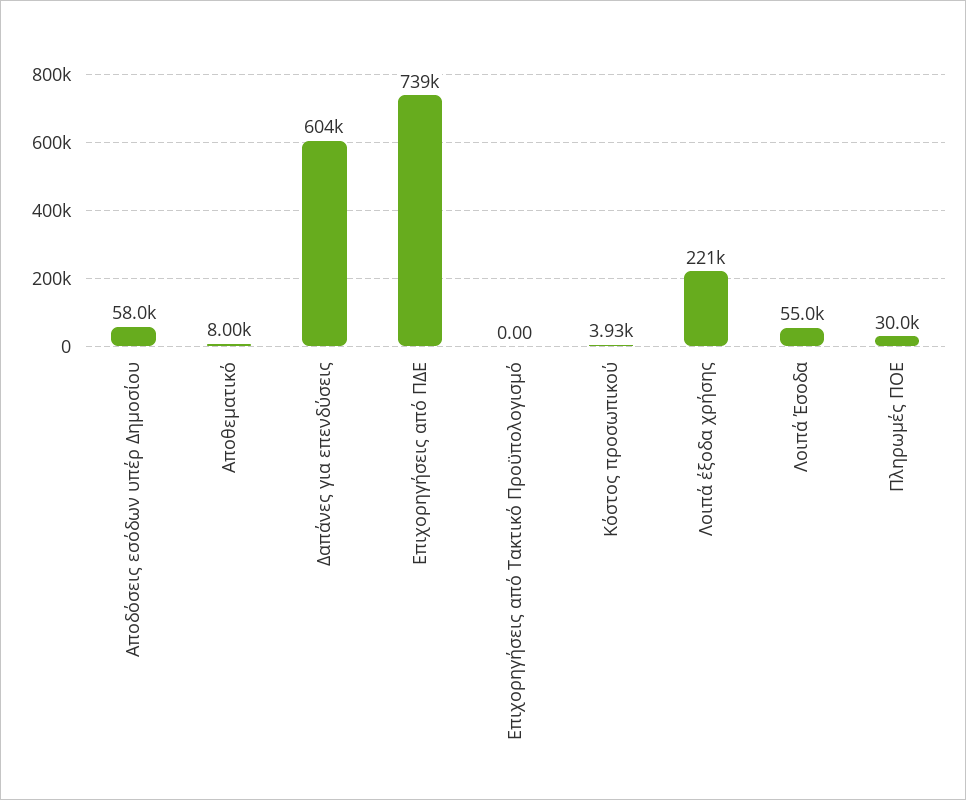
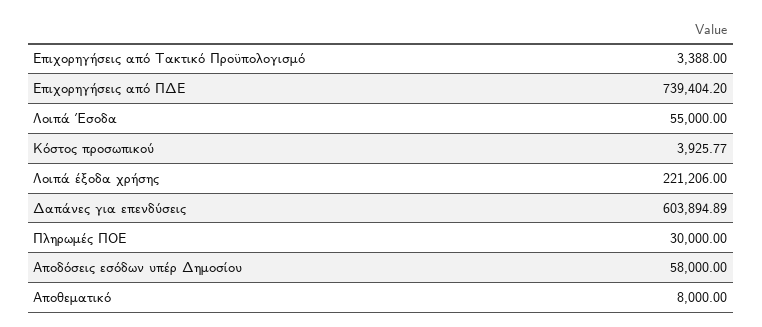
Επιχορηγήσεις από Τακτικό Προϋπολογισμό: 0 -> 3388

